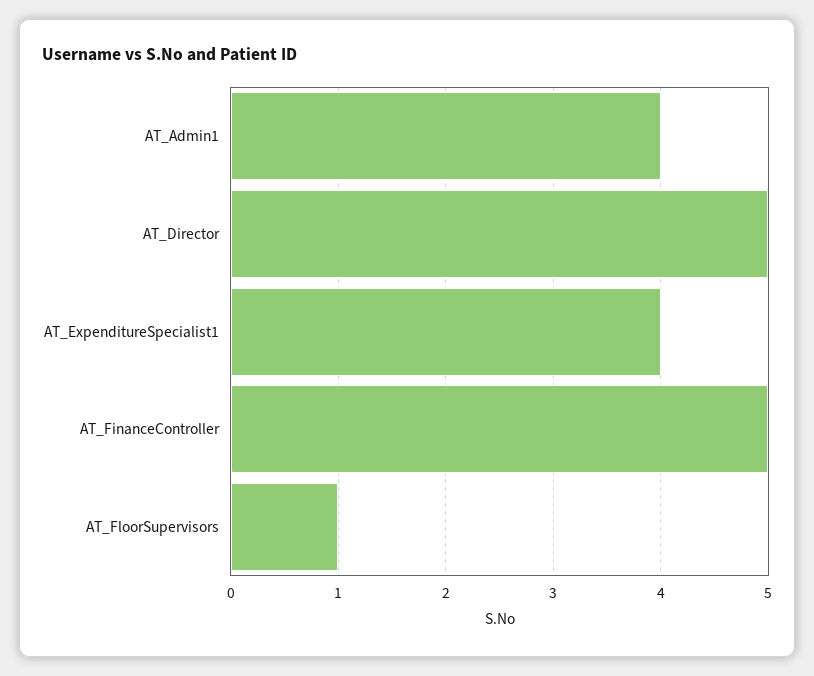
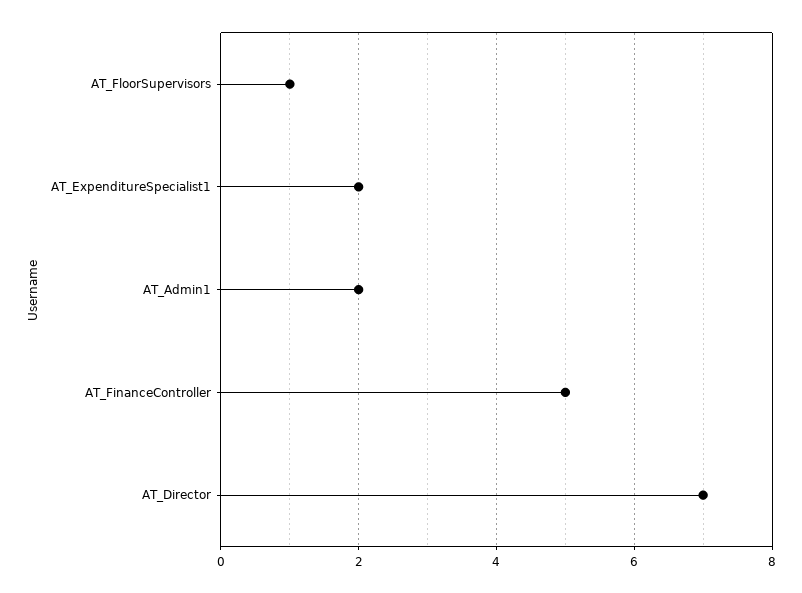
AT_Admin1: 4 -> 2
AT_Director: 5 -> 7
AT_ExpenditureSpecialist1: 4 -> 2

